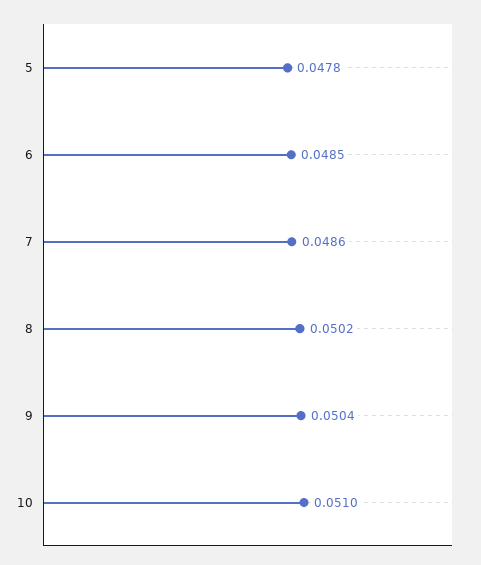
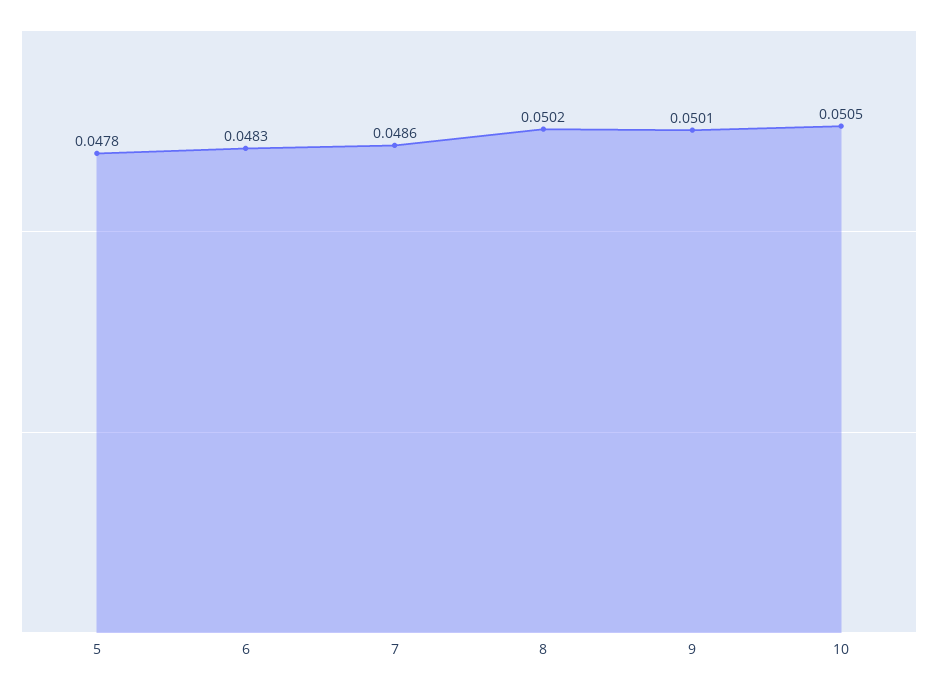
6: 0.0485 -> 0.0483
9: 0.0504 -> 0.0501
10: 0.051 -> 0.0505

